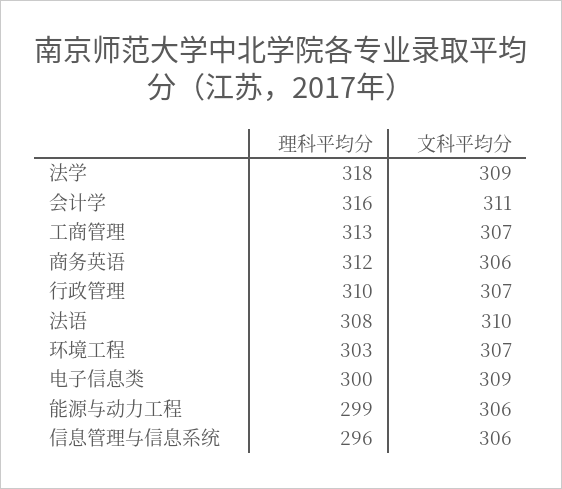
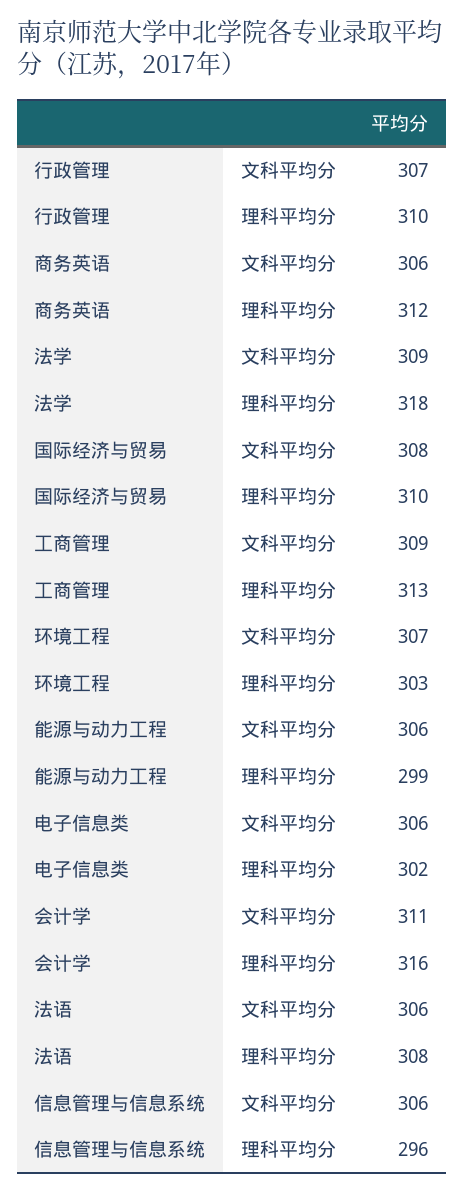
文科平均分, 工商管理: 307 -> 309
文科平均分, 法语: 310 -> 306
理科平均分, 电子信息类: 300 -> 302
文科平均分, 电子信息类: 309 -> 306
文科平均分, 国际经济与贸易: none -> 308
理科平均分, 国际经济与贸易: none -> 310

